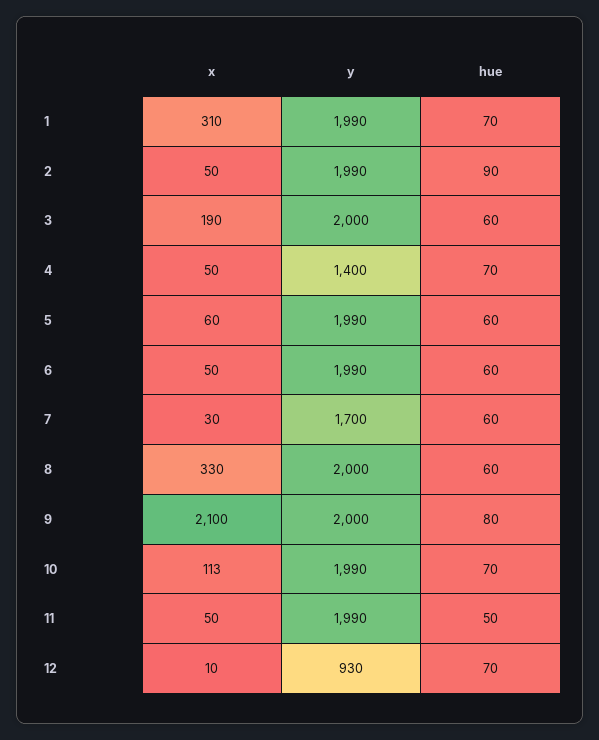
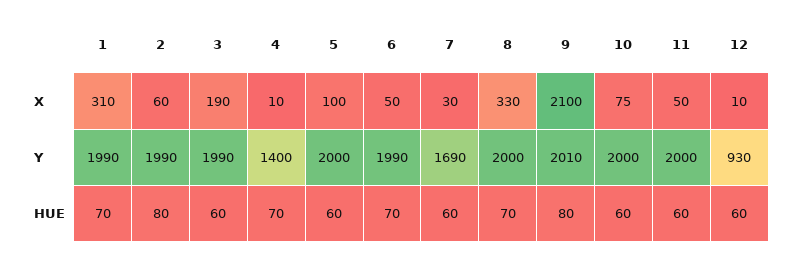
x, 2: 50 -> 60
hue, 2: 90 -> 80
y, 3: 2000 -> 1990
x, 4: 50 -> 10
x, 5: 60 -> 100
y, 5: 1990 -> 2000
hue, 6: 60 -> 70
y, 7: 1700 -> 1690
hue, 8: 60 -> 70
y, 9: 2000 -> 2010
x, 10: 113 -> 75
y, 10: 1990 -> 2000
hue, 10: 70 -> 60
y, 11: 1990 -> 2000
hue, 11: 50 -> 60
hue, 12: 70 -> 60

